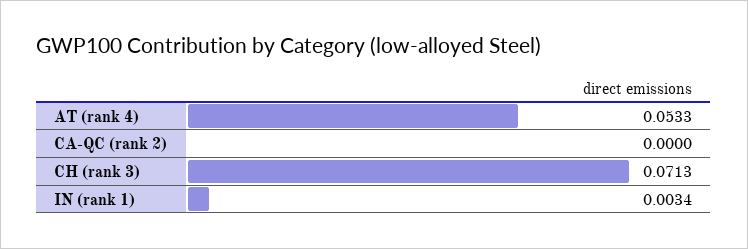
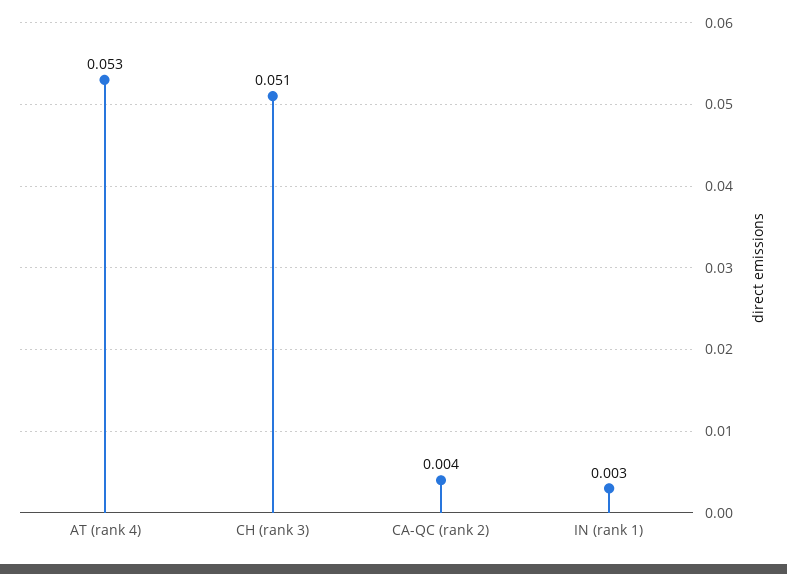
CA-QC (rank 2): 0 -> 0.004
CH (rank 3): 0.0713 -> 0.051

